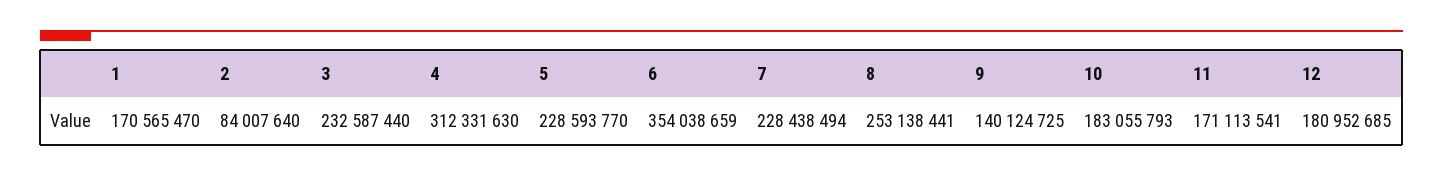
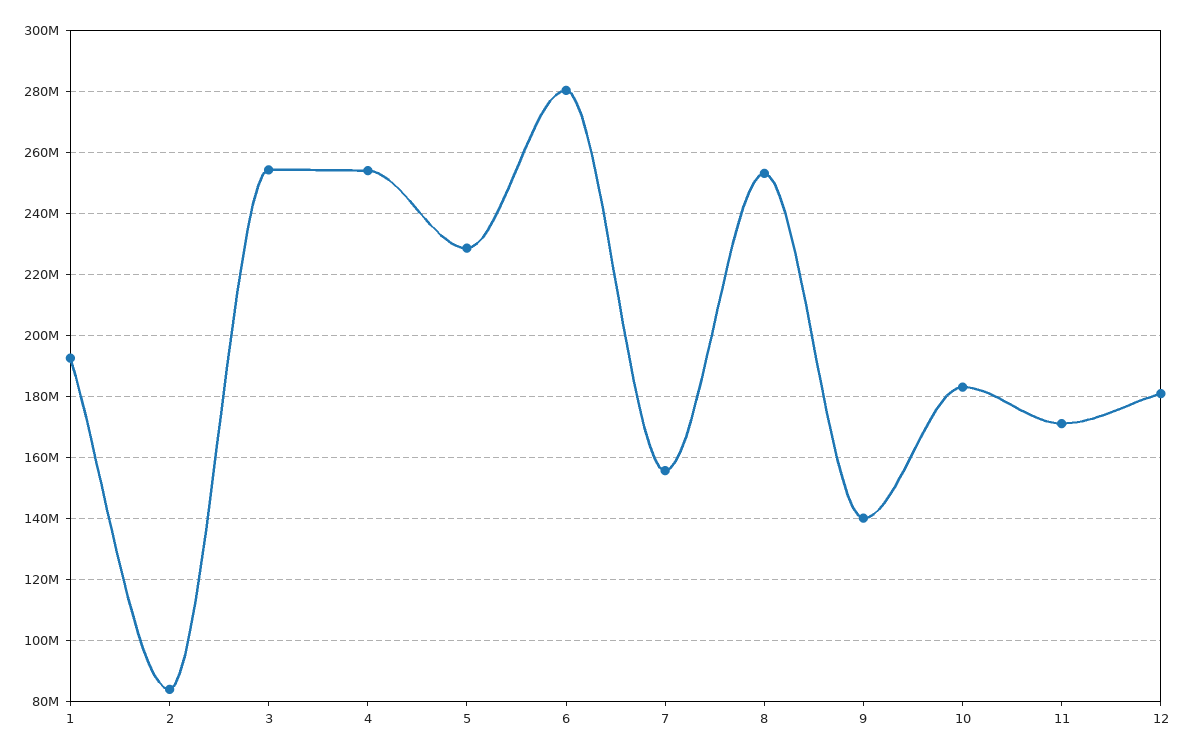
1: 170565470 -> 192000000
3: 232587440 -> 254000000
4: 312331630 -> 254000000
6: 354038659 -> 280000000
7: 228438494 -> 156000000

